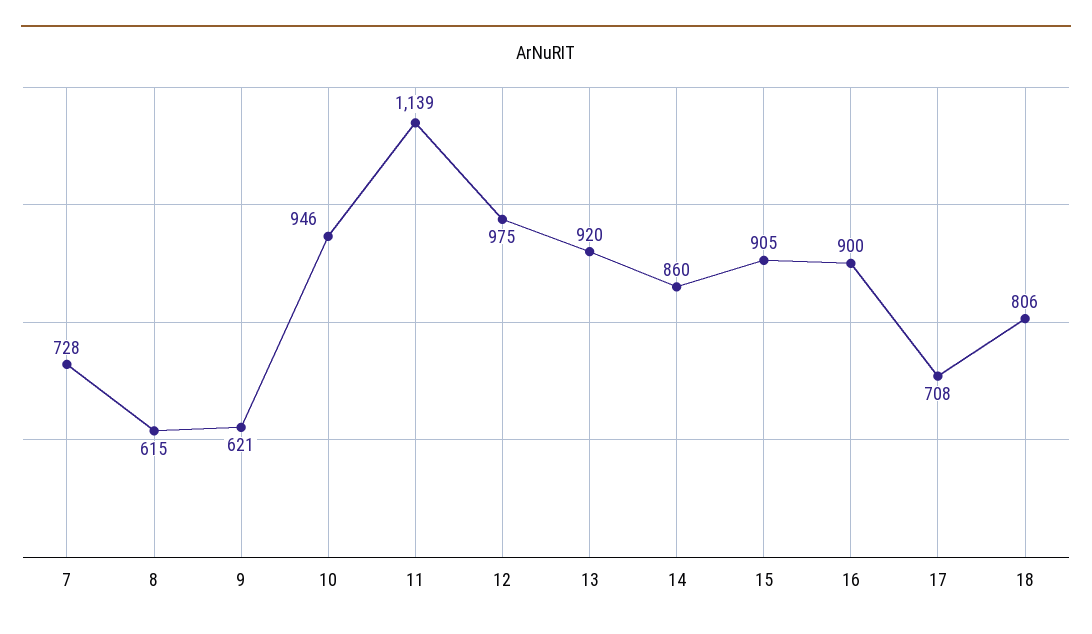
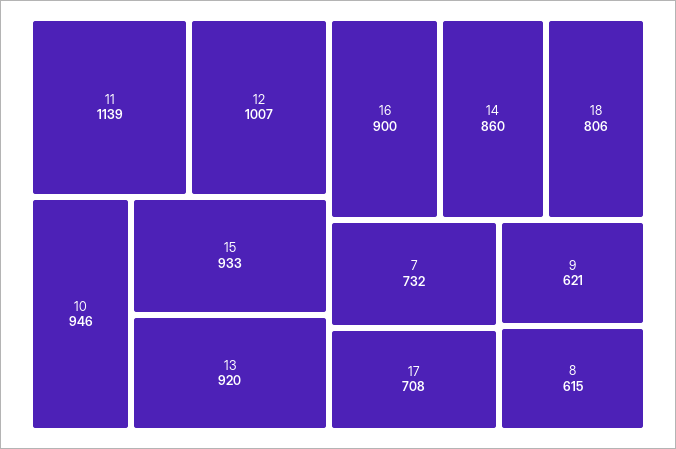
7: 728 -> 732
12: 975 -> 1007
15: 905 -> 933

